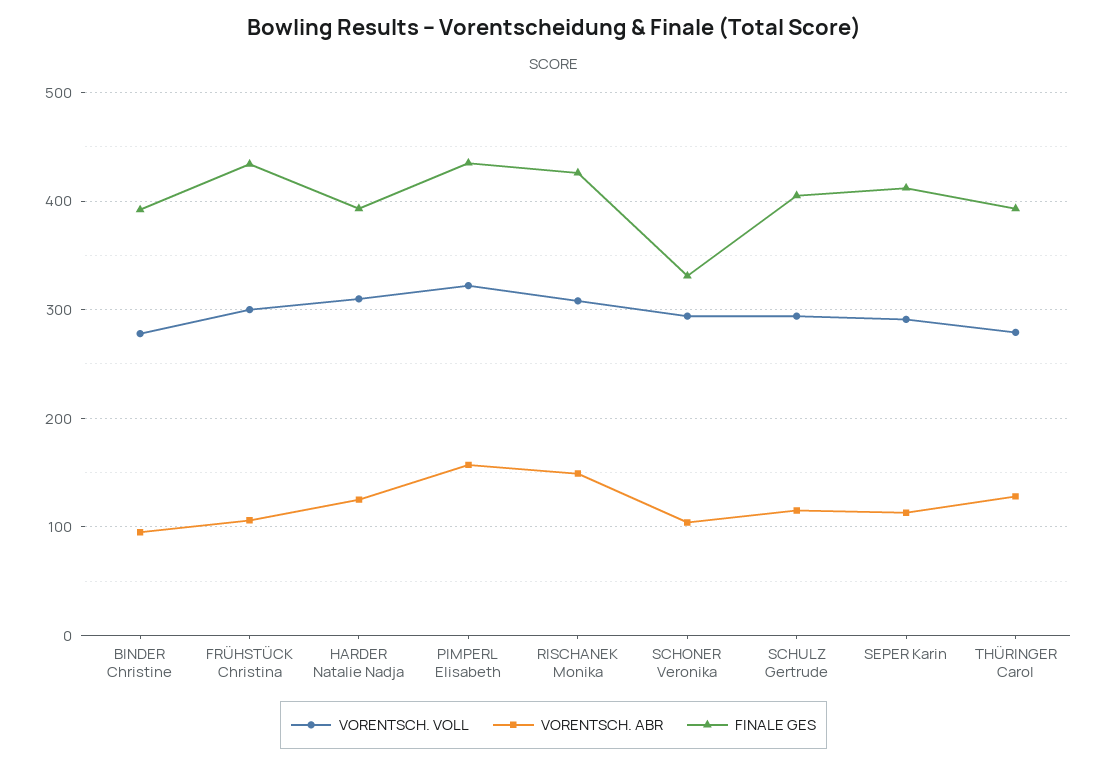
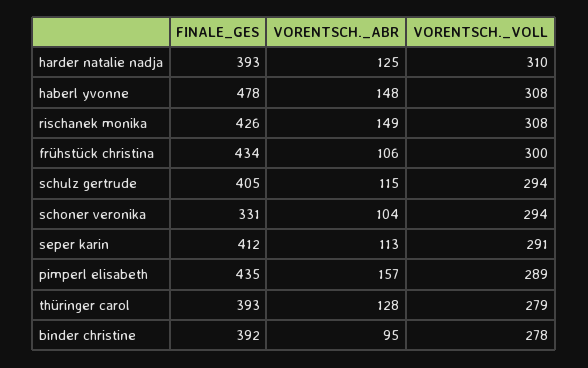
VORENTSCH. VOLL, PIMPERL Elisabeth: 320 -> 289
FINALE GES, haberl yvonne: none -> 478
VORENTSCH. ABR, haberl yvonne: none -> 148
VORENTSCH. VOLL, haberl yvonne: none -> 308

